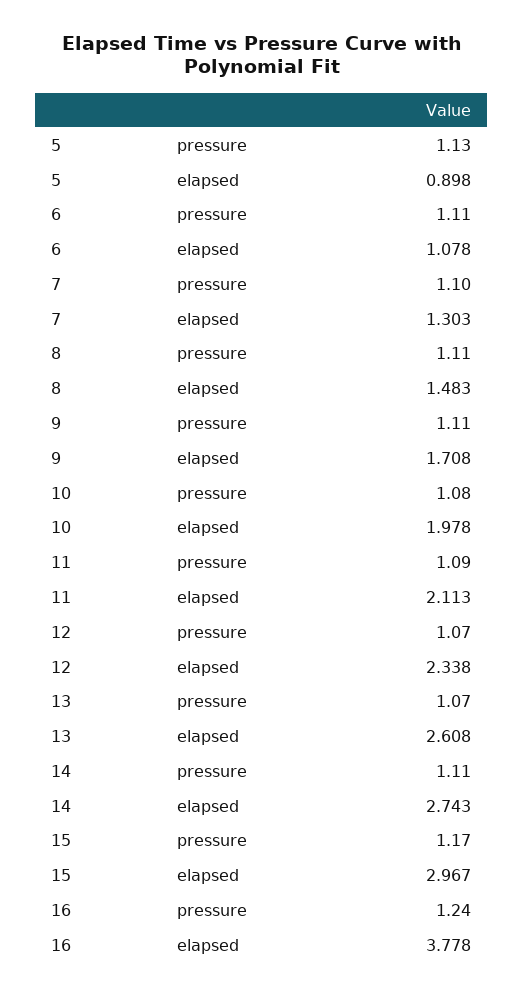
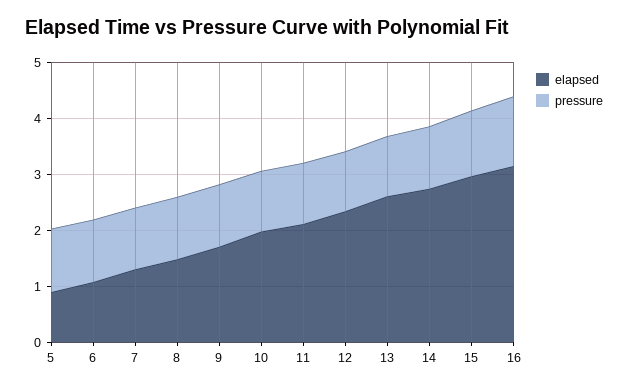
elapsed, 16: 3.778 -> 3.2

